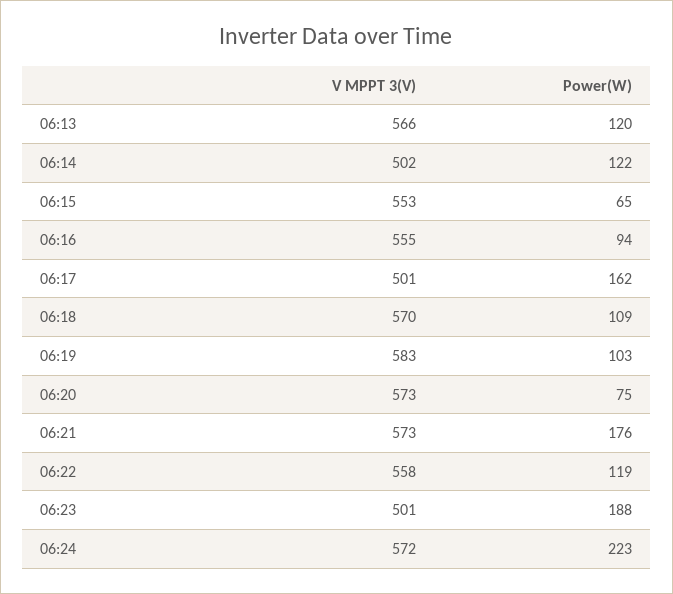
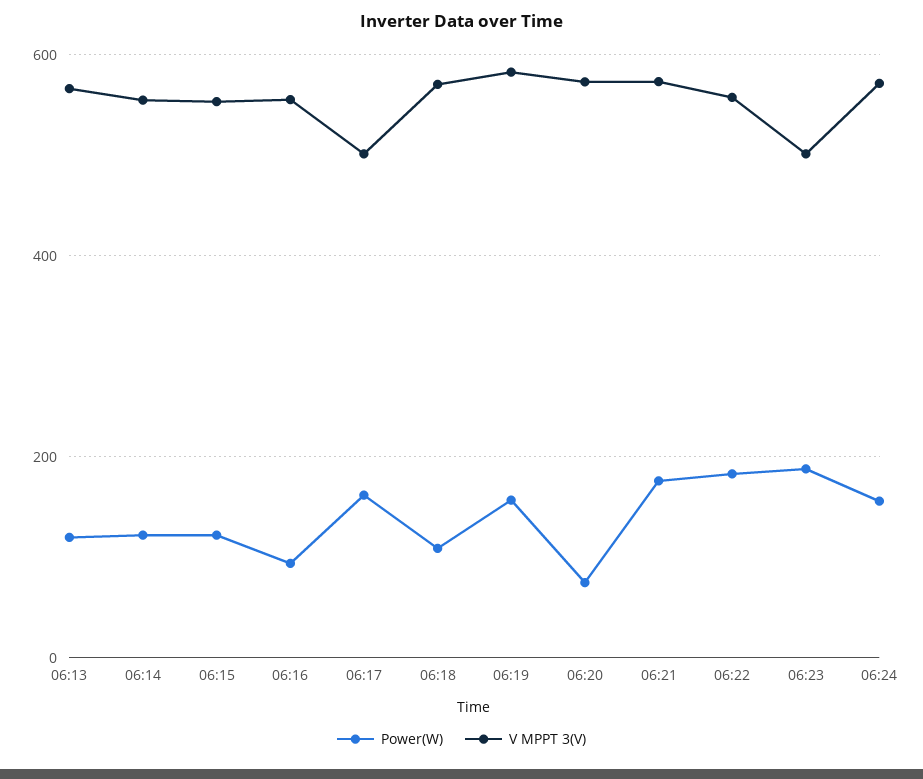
V MPPT 3(V), 06:14: 502 -> 560
Power(W), 06:15: 65 -> 120
Power(W), 06:19: 103 -> 160
Power(W), 06:22: 119 -> 180
Power(W), 06:24: 223 -> 160

